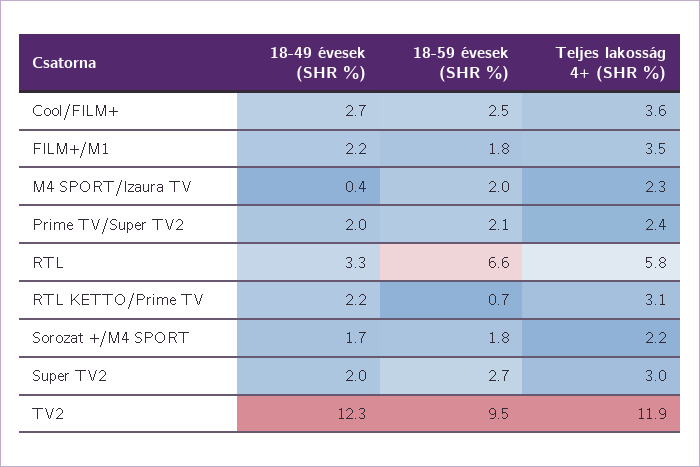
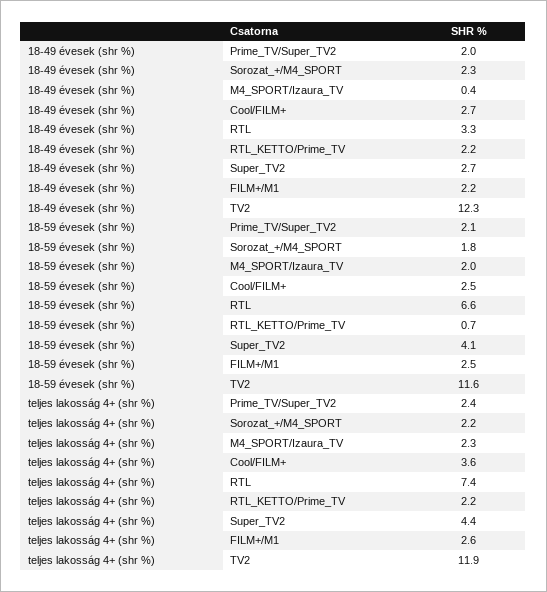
18-59 évesek (SHR %), FILM+/M1: 1.8 -> 2.5
Teljes lakosság 4+ (SHR %), FILM+/M1: 3.5 -> 2.6
Teljes lakosság 4+ (SHR %), RTL: 5.8 -> 7.4
Teljes lakosság 4+ (SHR %), RTL KETTO/Prime TV: 3.1 -> 2.2
18-49 évesek (SHR %), Sorozat +/M4 SPORT: 1.7 -> 2.3
18-49 évesek (SHR %), Super TV2: 2 -> 2.7
18-59 évesek (SHR %), Super TV2: 2.7 -> 4.1
Teljes lakosság 4+ (SHR %), Super TV2: 3 -> 4.4
18-59 évesek (SHR %), TV2: 9.5 -> 11.6

